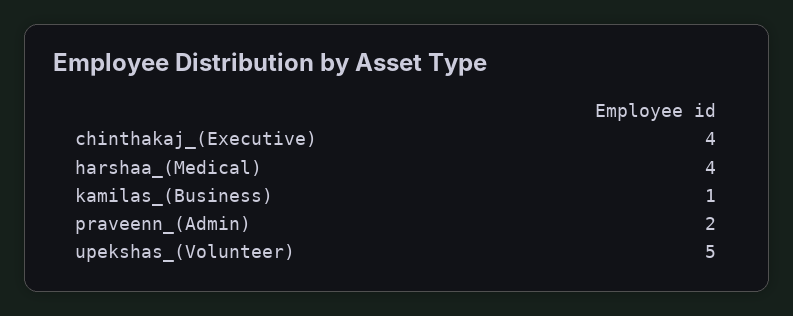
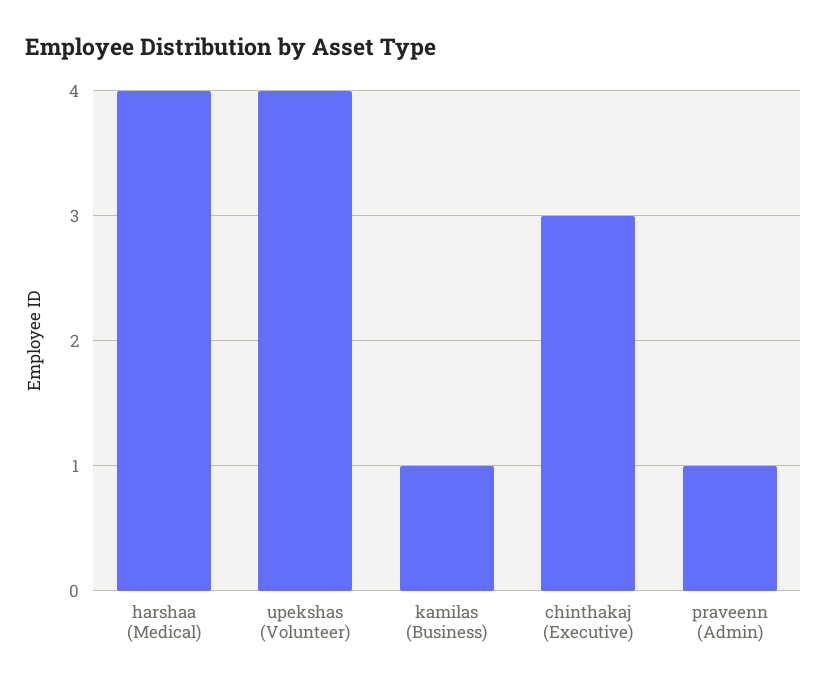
chinthakaj_(Executive): 4 -> 3
praveenn_(Admin): 2 -> 1
upekshas_(Volunteer): 5 -> 4

